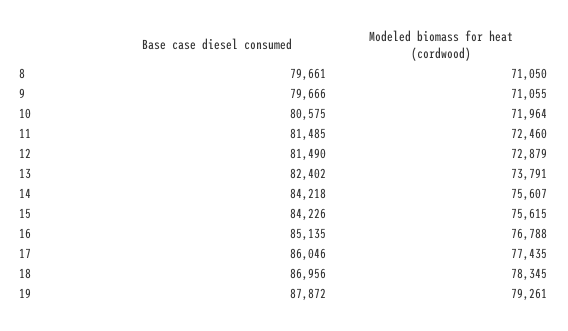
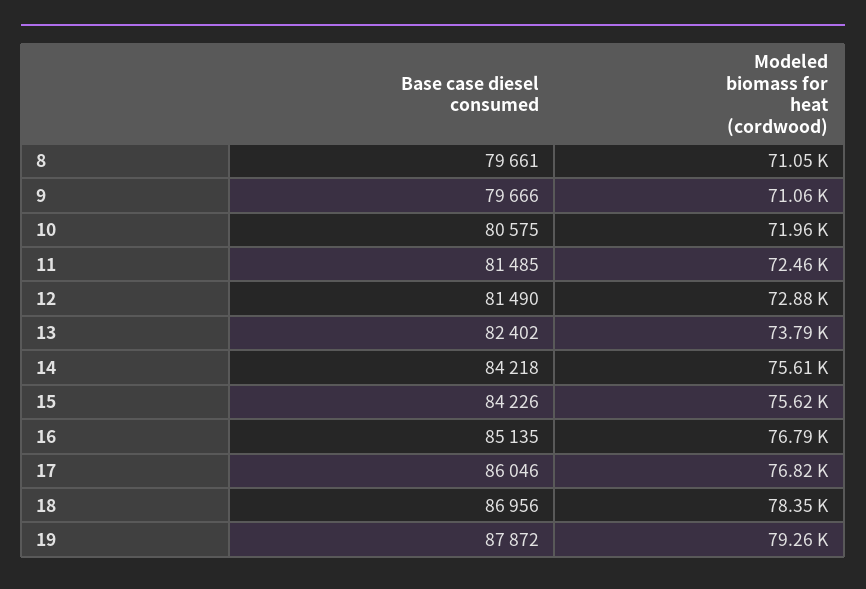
Modeled biomass for heat (cordwood), 17: 77435 -> 76820

